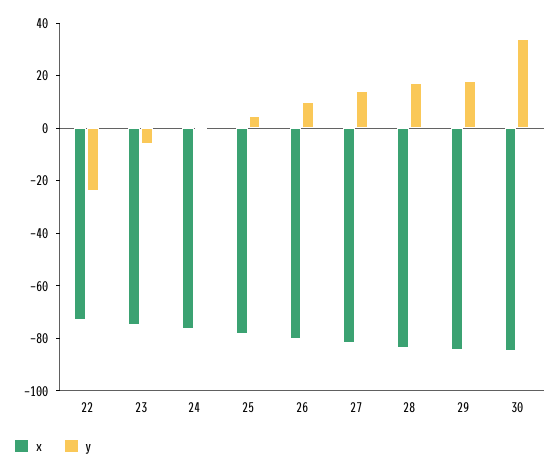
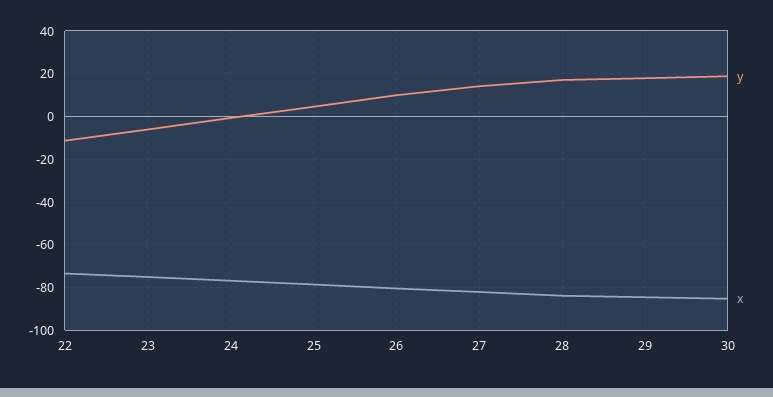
y, 22: -25 -> -10
y, 30: 35 -> 20

